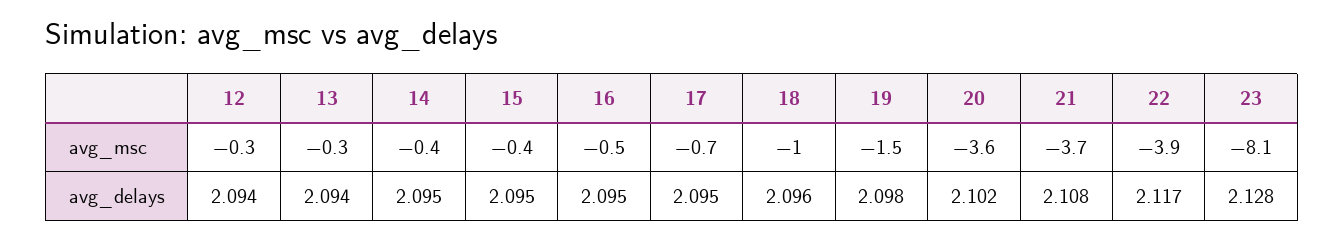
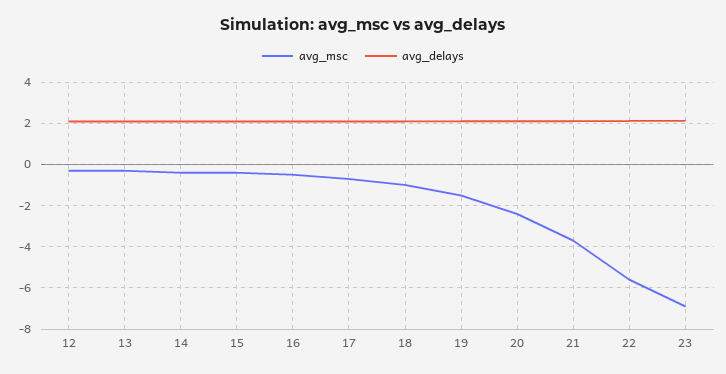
avg_msc, 20: -3.6 -> -2.5
avg_msc, 22: -3.9 -> -5.5
avg_msc, 23: -8.1 -> -7

